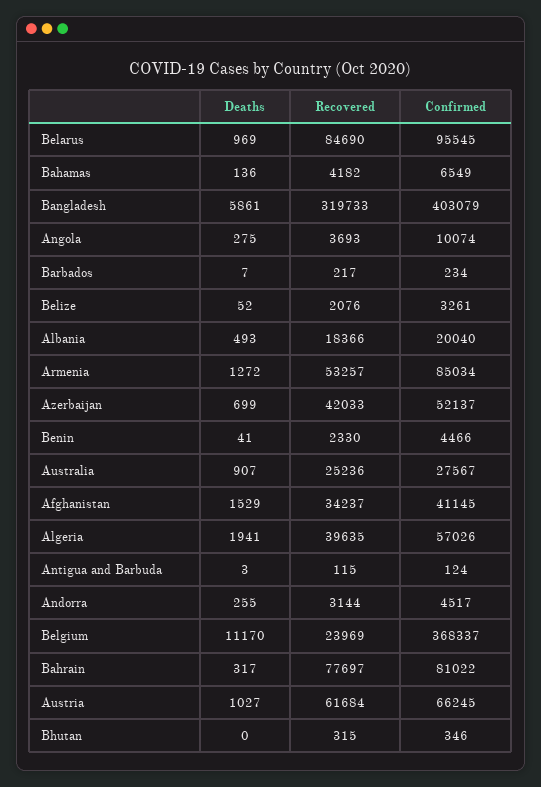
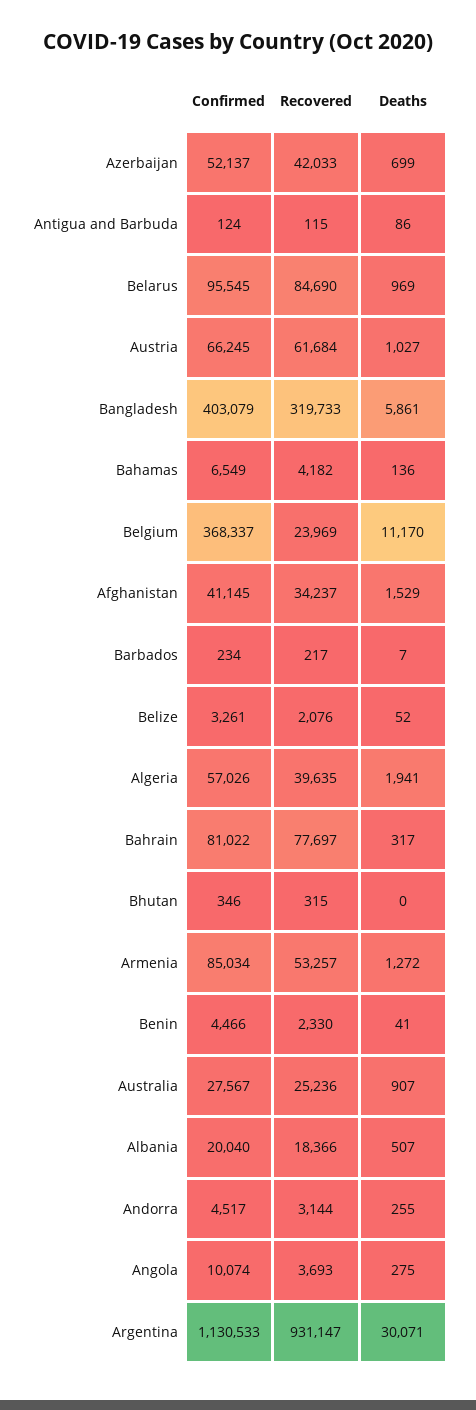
Deaths, Albania: 493 -> 507
Deaths, Antigua and Barbuda: 3 -> 86
Confirmed, Argentina: none -> 1130533
Recovered, Argentina: none -> 931147
Deaths, Argentina: none -> 30071

